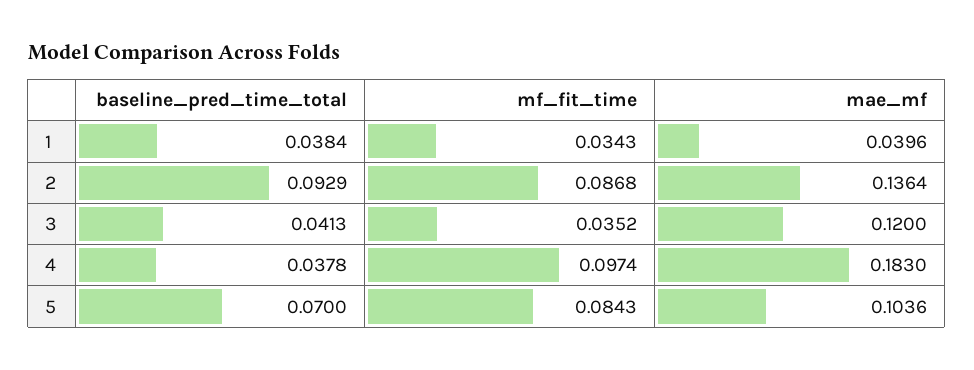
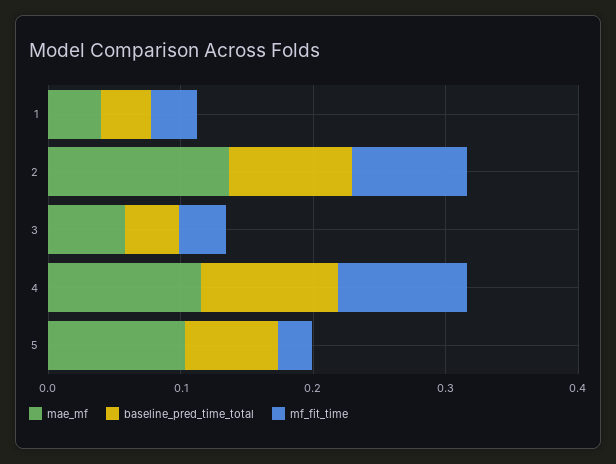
mae_mf, 3: 0.12 -> 0.06
baseline_pred_time_total, 4: 0.0378 -> 0.1
mae_mf, 4: 0.183 -> 0.12
mf_fit_time, 5: 0.0843 -> 0.02

